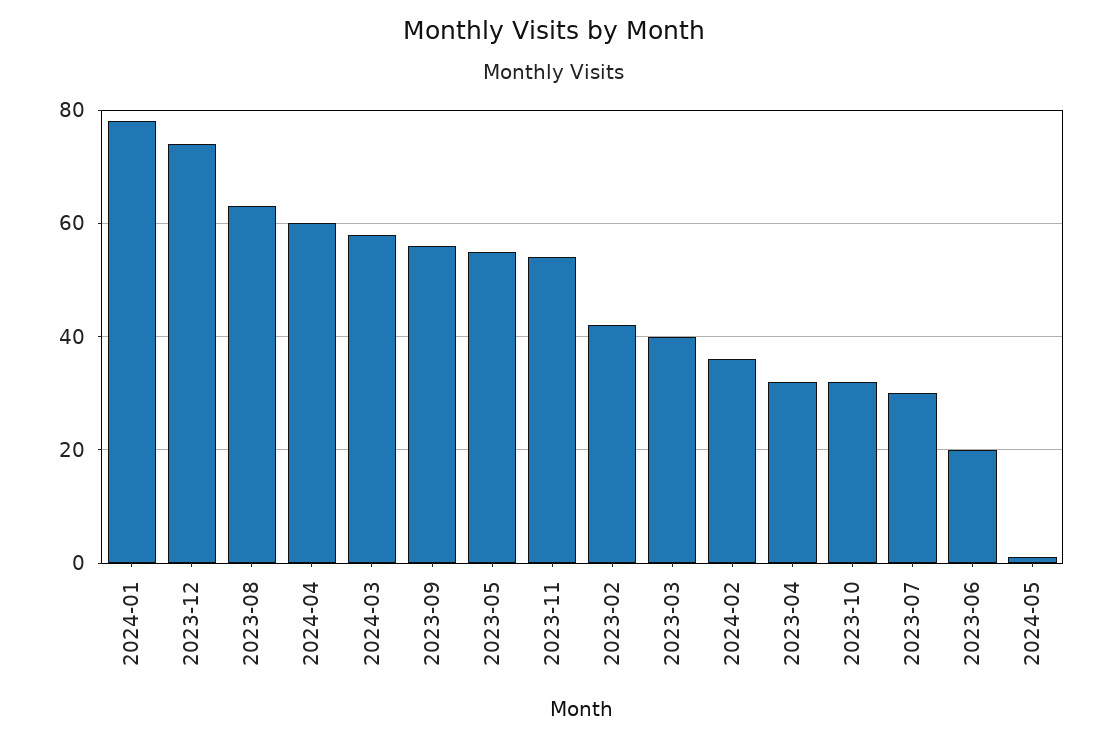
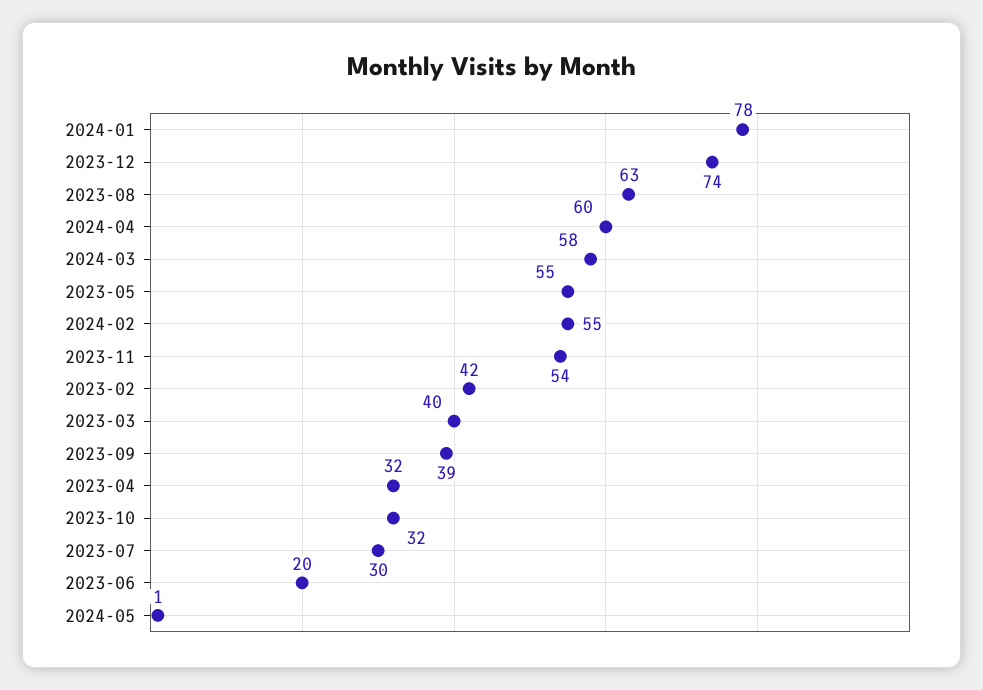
2023-09: 55 -> 39
2024-02: 35 -> 55

